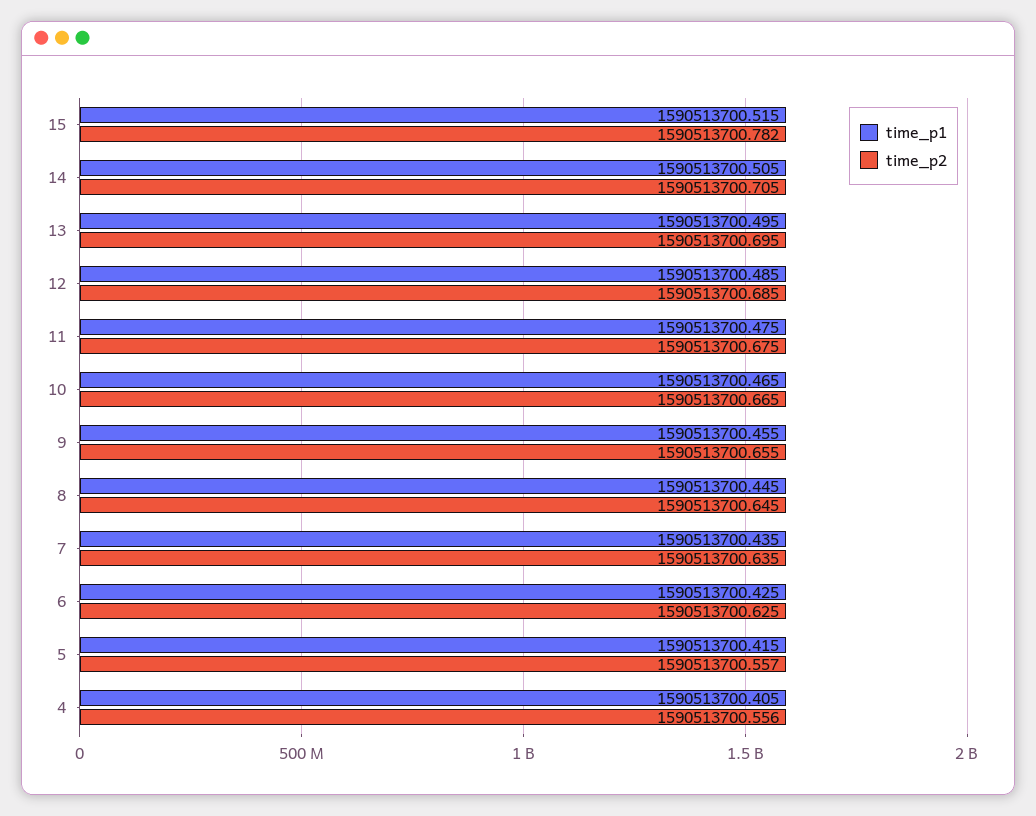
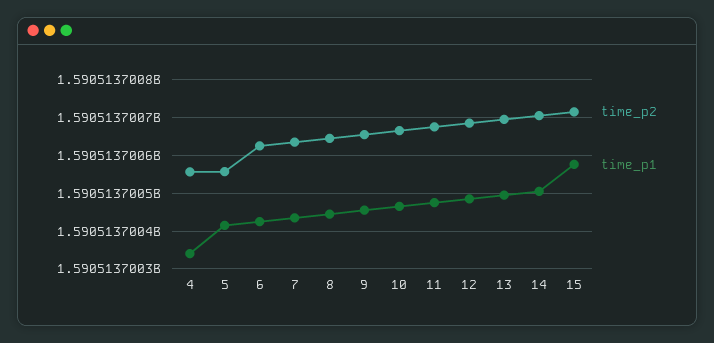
time_p1, 15: 1590513700.515 -> 1590513700.58
time_p2, 15: 1590513700.782 -> 1590513700.72
time_p1, 4: 1590513700.405 -> 1590513700.34

